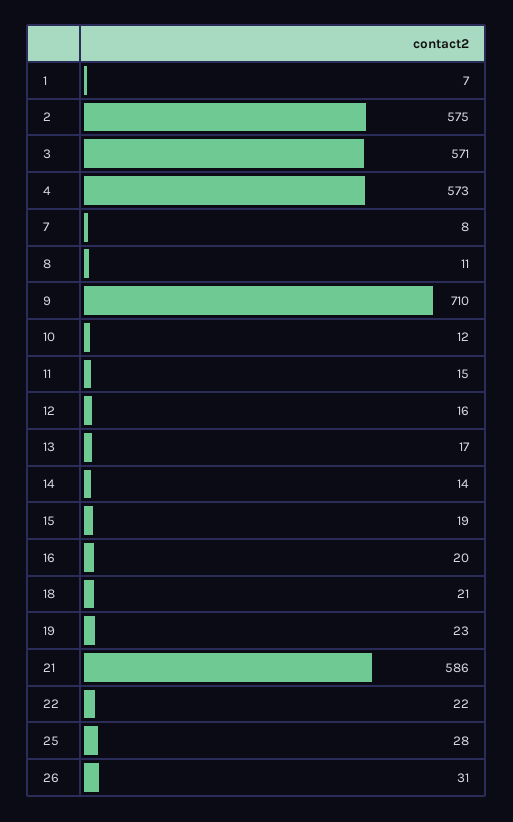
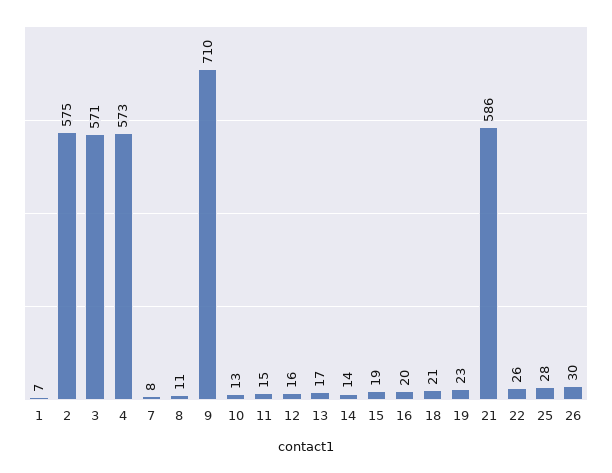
10: 12 -> 13
22: 22 -> 26
26: 31 -> 30

